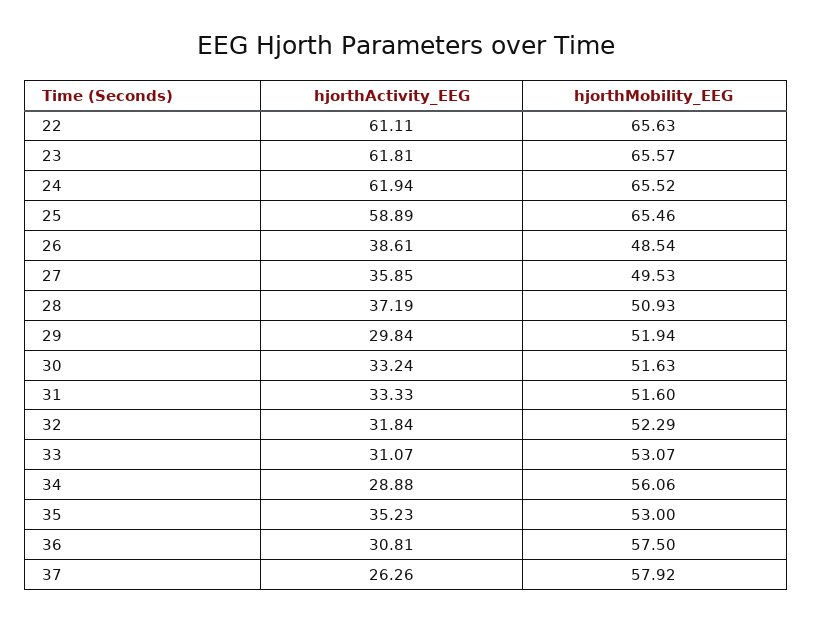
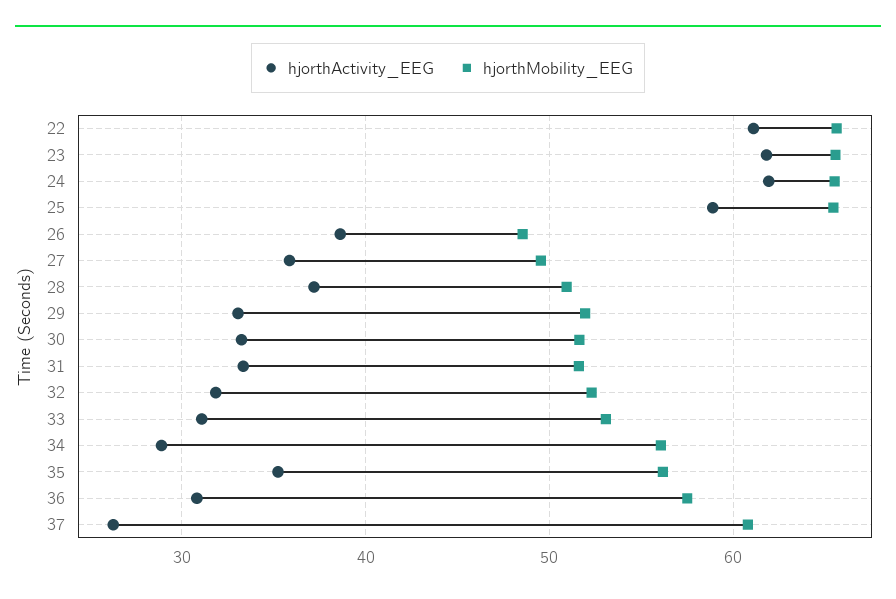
hjorthActivity_EEG, 29: 29.84 -> 33
hjorthMobility_EEG, 35: 53 -> 56
hjorthMobility_EEG, 37: 57.92 -> 61

